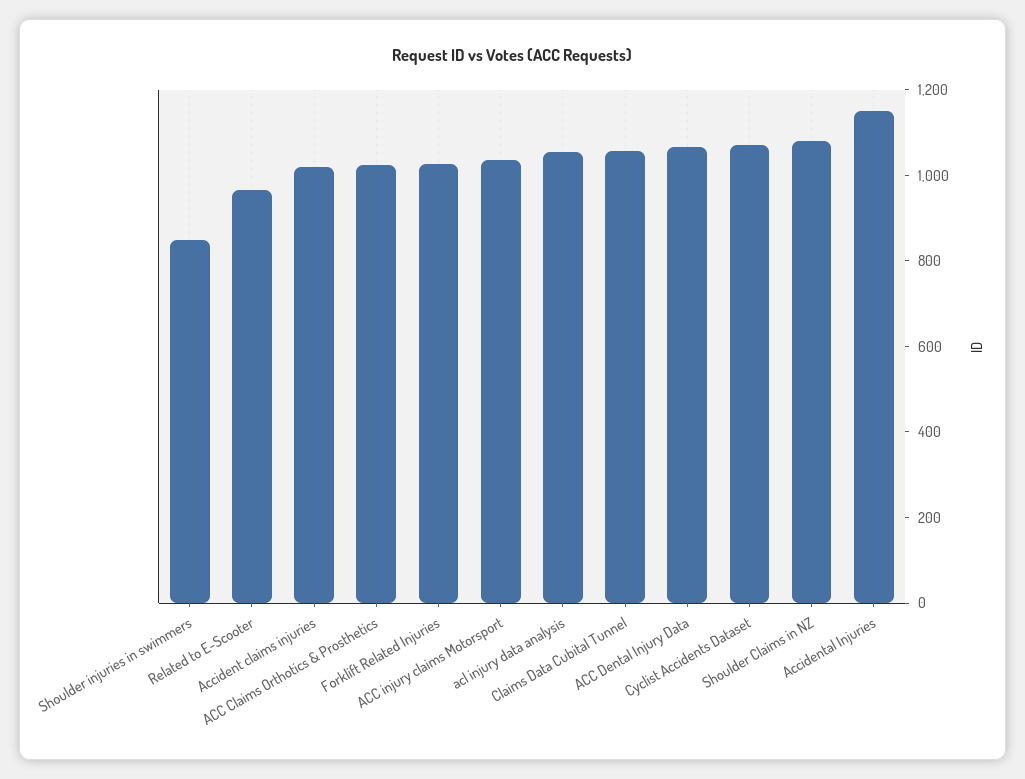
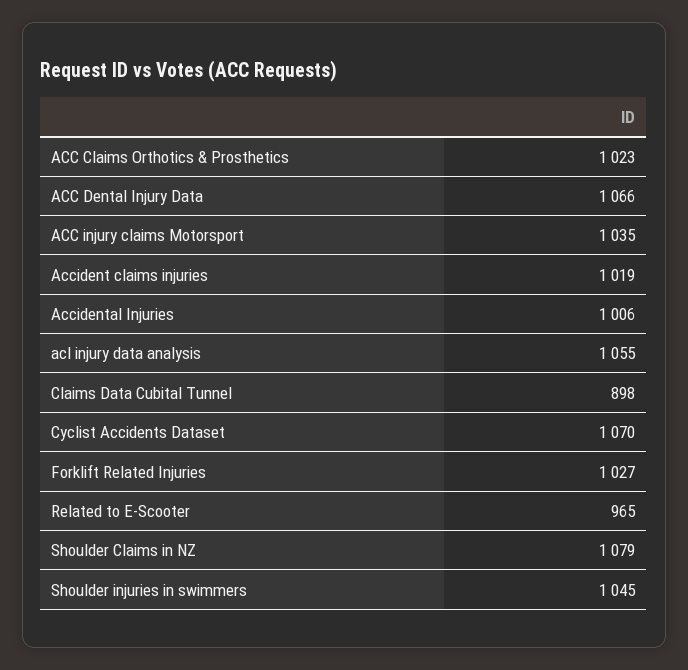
Shoulder injuries in swimmers: 850 -> 1045
Claims Data Cubital Tunnel: 1050 -> 898
Accidental Injuries: 1150 -> 1006

